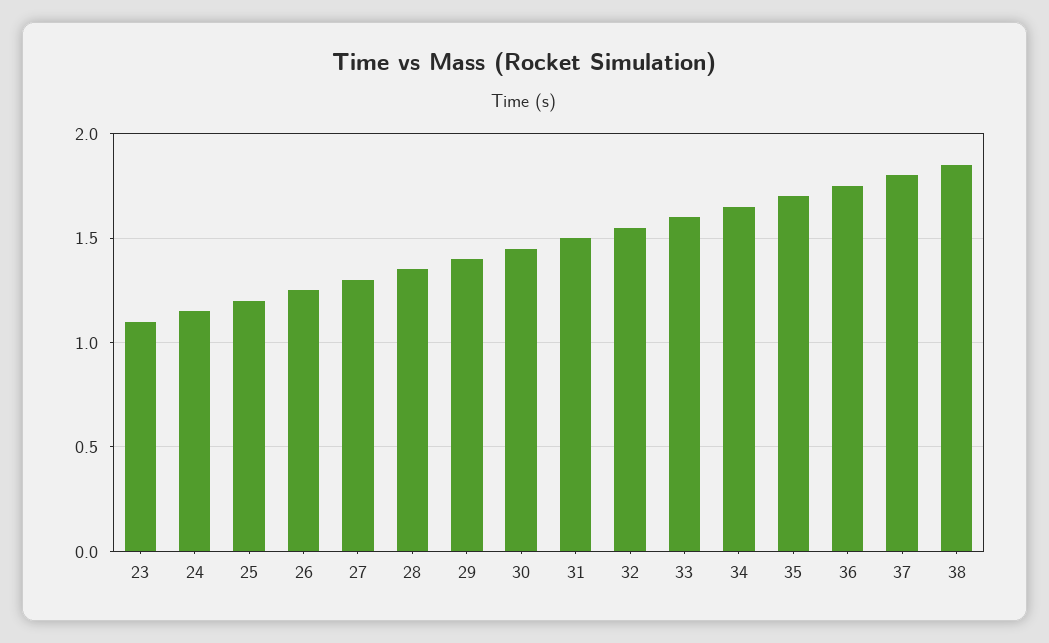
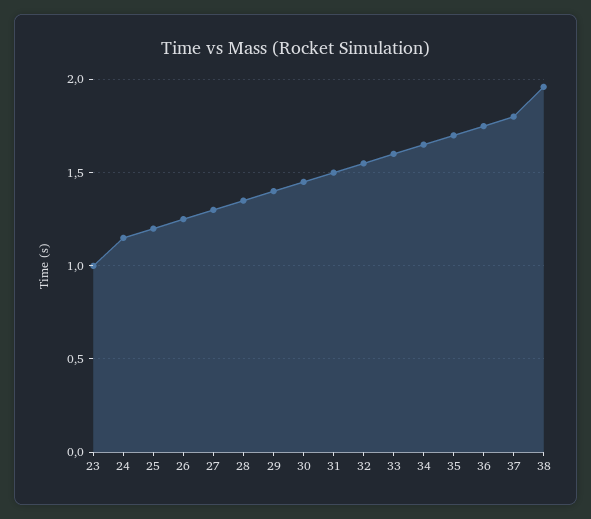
23: 1.1 -> 1
38: 1.85 -> 1.95

